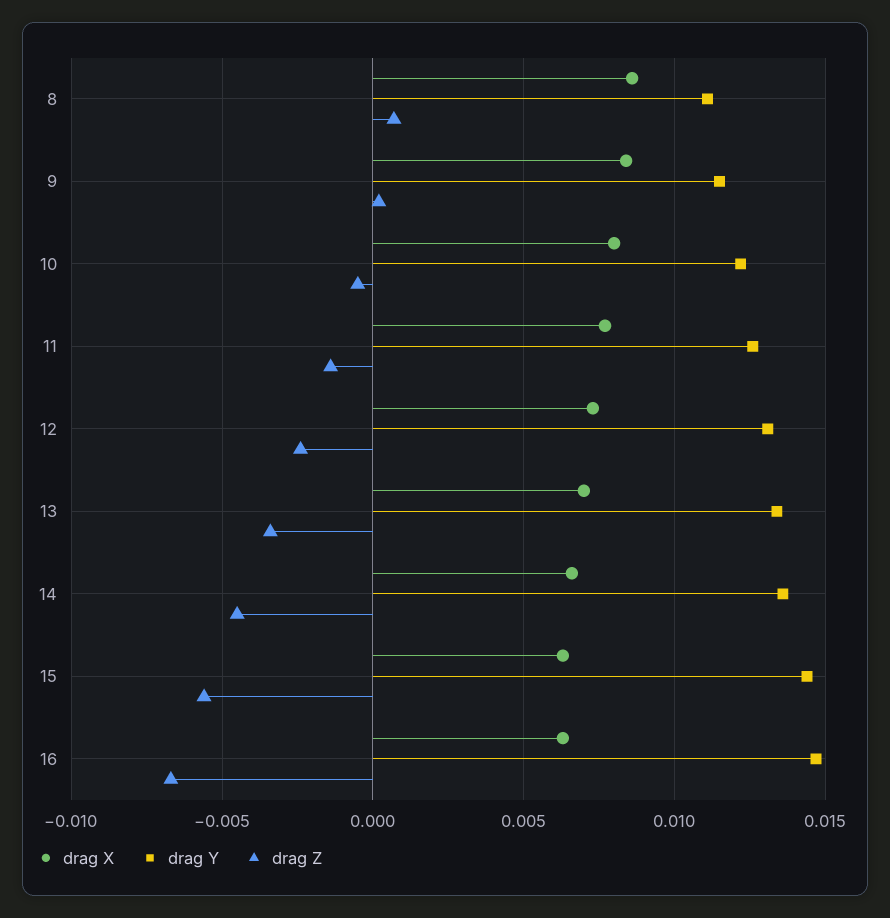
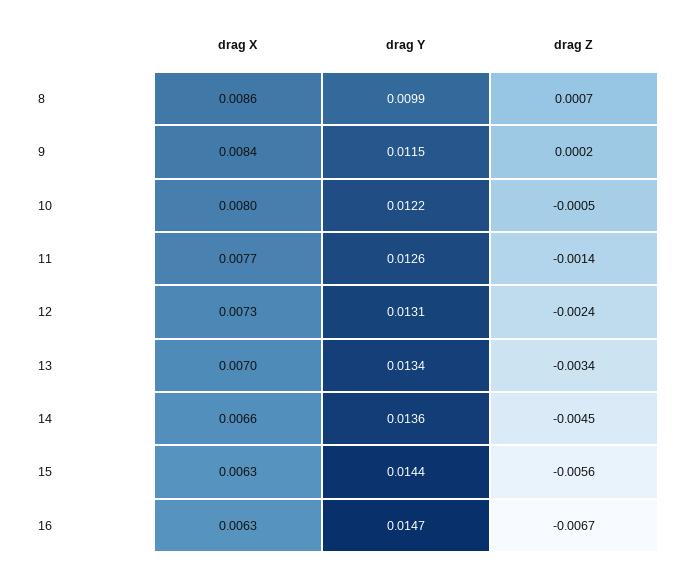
drag Y, 8: 0.011 -> 0.0099

